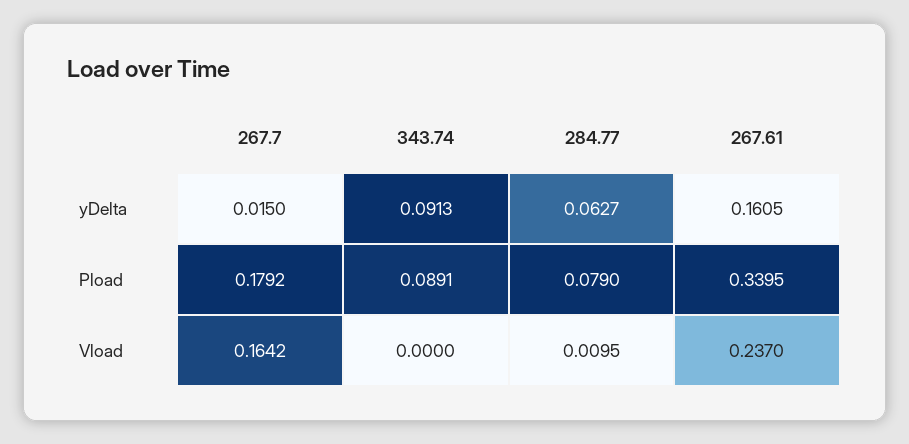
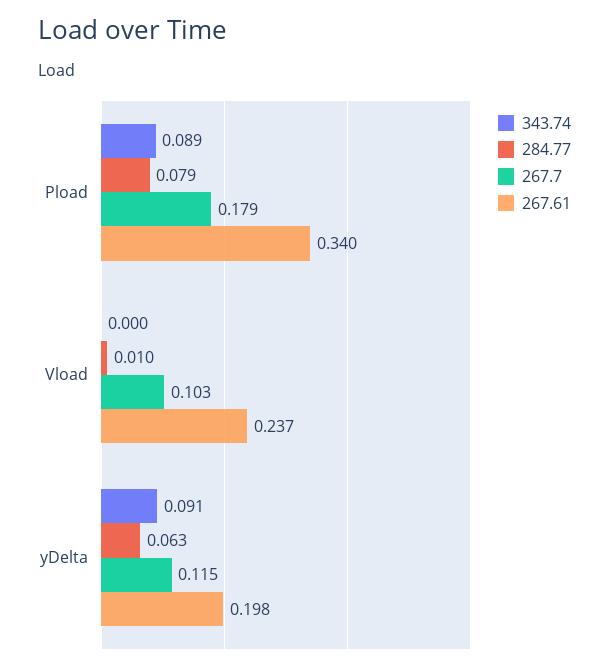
267.7, yDelta: 0.015 -> 0.115
267.61, yDelta: 0.1605 -> 0.198
267.7, Vload: 0.1642 -> 0.103

